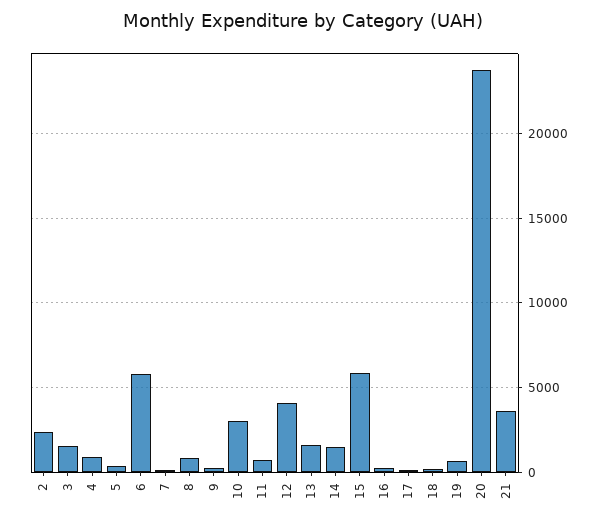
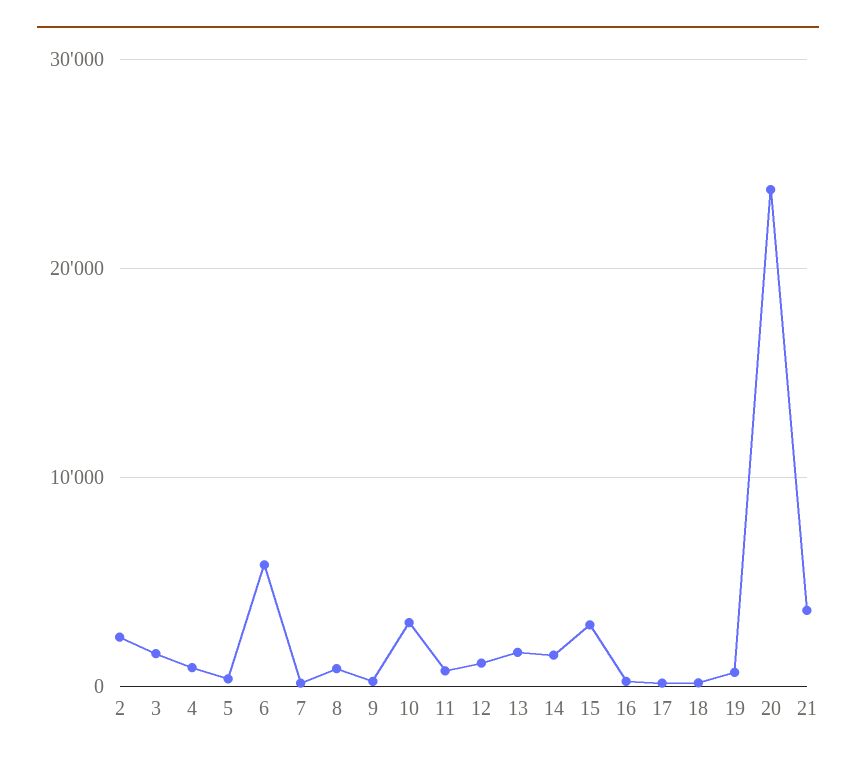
12: 4000 -> 1000
15: 6000 -> 3000

